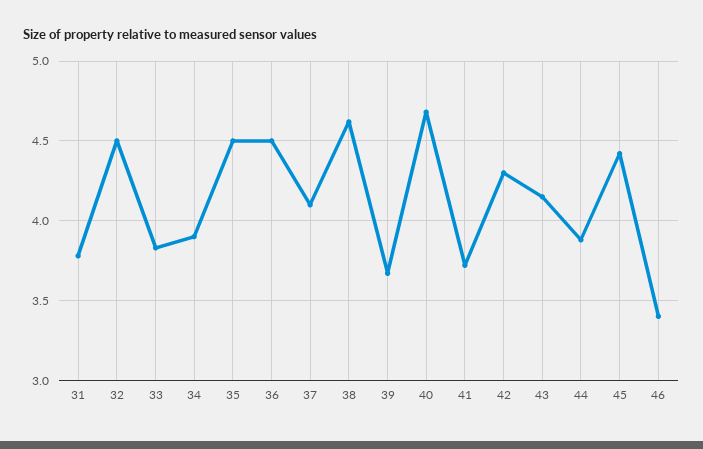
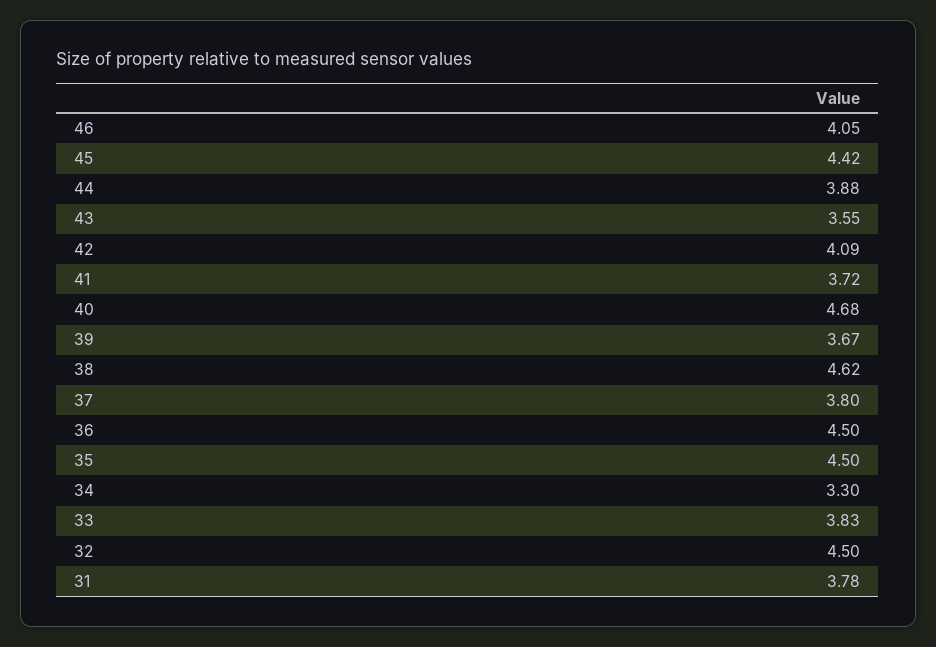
34: 3.9 -> 3.3
37: 4.1 -> 3.8
42: 4.3 -> 4.09
43: 4.15 -> 3.55
46: 3.4 -> 4.05

